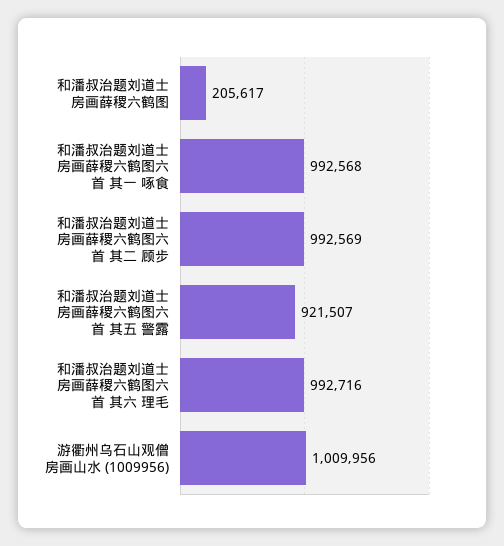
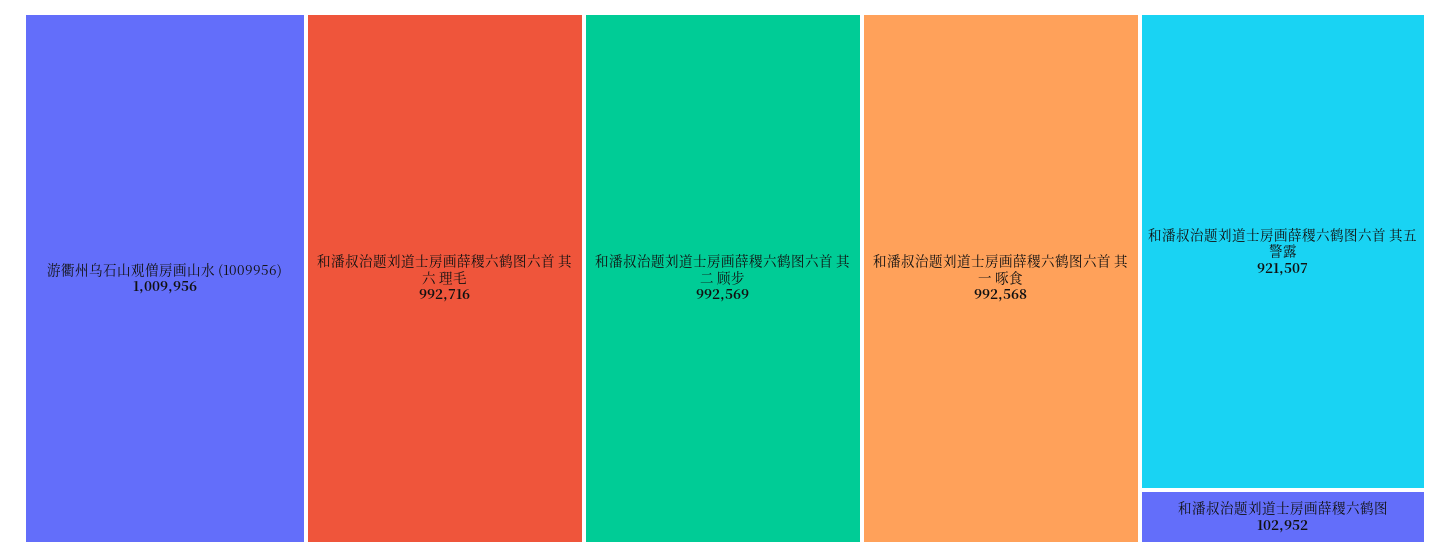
和潘叔治题刘道士房画薛稷六鹤图: 205617 -> 102952

